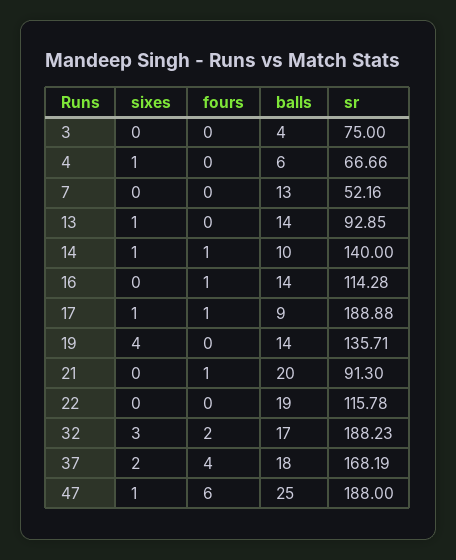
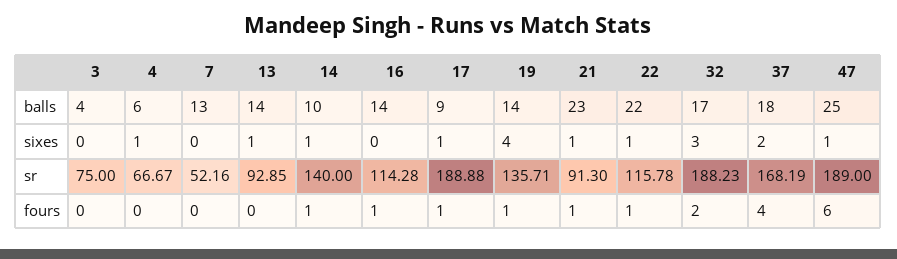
sr, 4: 66.66 -> 66.67
fours, 19: 0 -> 1
sixes, 21: 0 -> 1
balls, 21: 20 -> 23
sixes, 22: 0 -> 1
fours, 22: 0 -> 1
balls, 22: 19 -> 22
sr, 47: 188 -> 189

